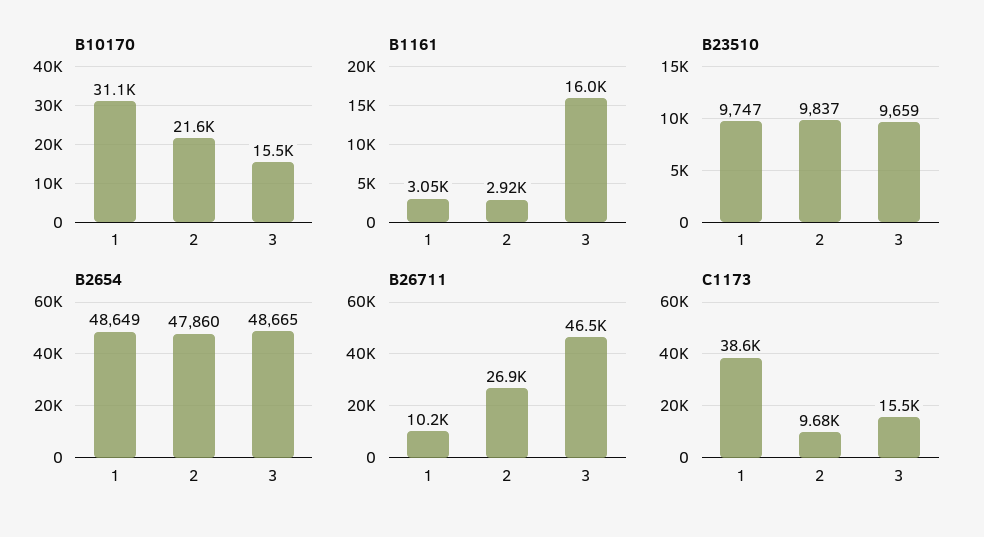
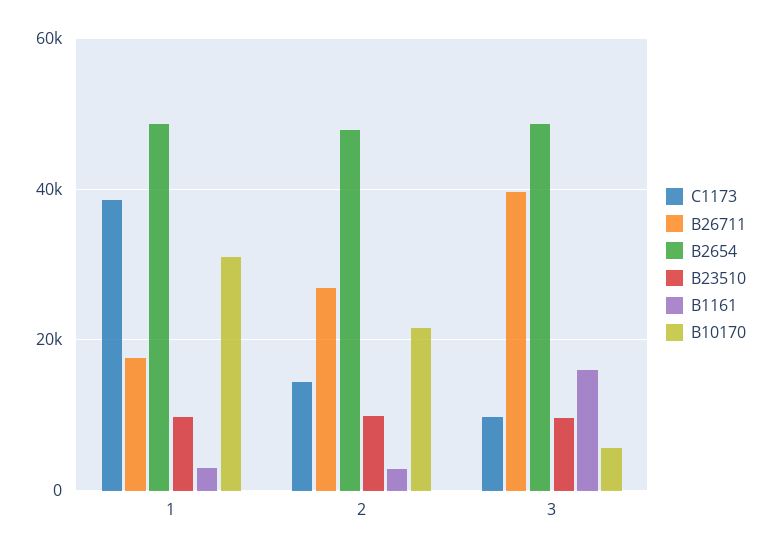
B10170, 3: 15500 -> 6000
B26711, 1: 10200 -> 18000
B26711, 3: 46500 -> 40000
C1173, 2: 9680 -> 14000
C1173, 3: 15500 -> 10000

